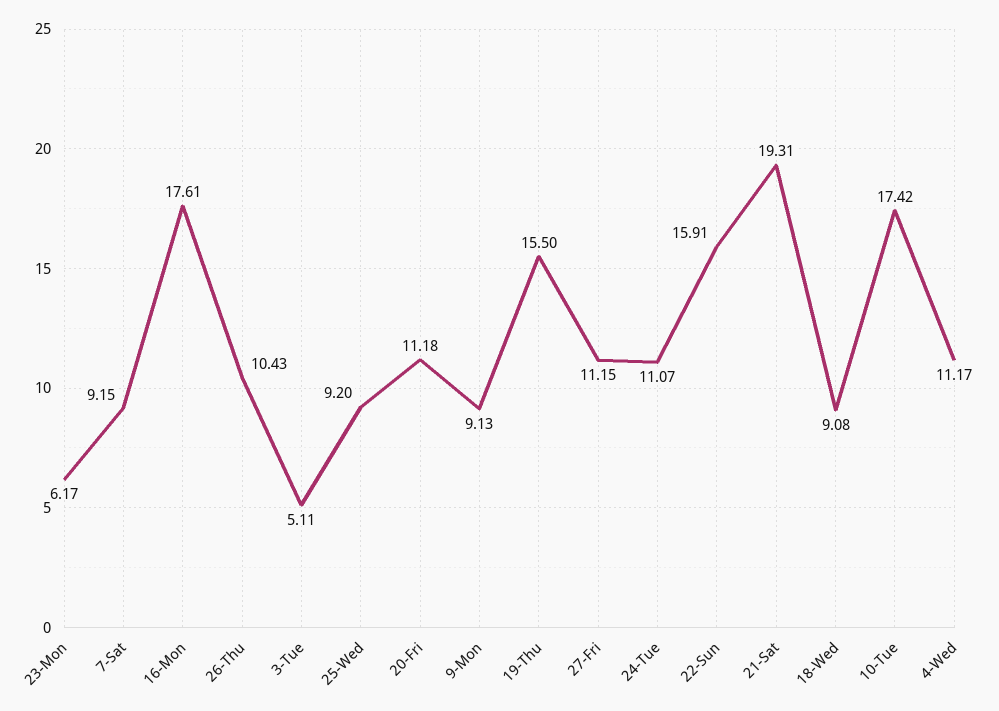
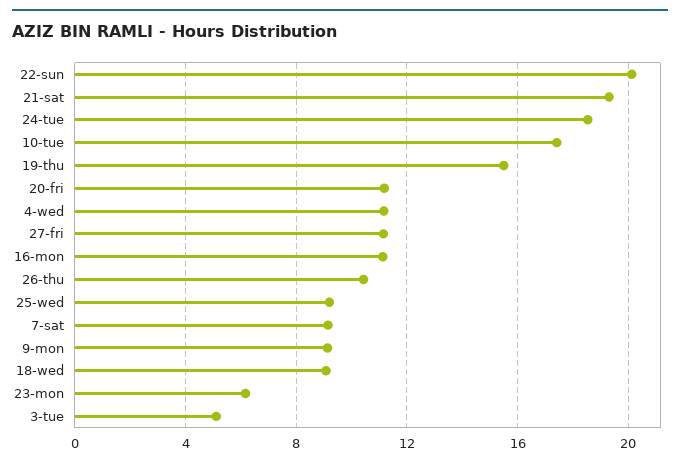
16-Mon: 17.61 -> 11
24-Tue: 11.07 -> 18.5
22-Sun: 15.91 -> 20

